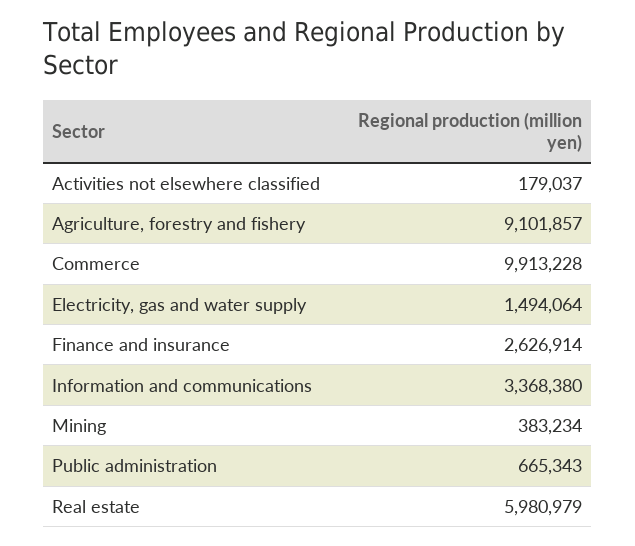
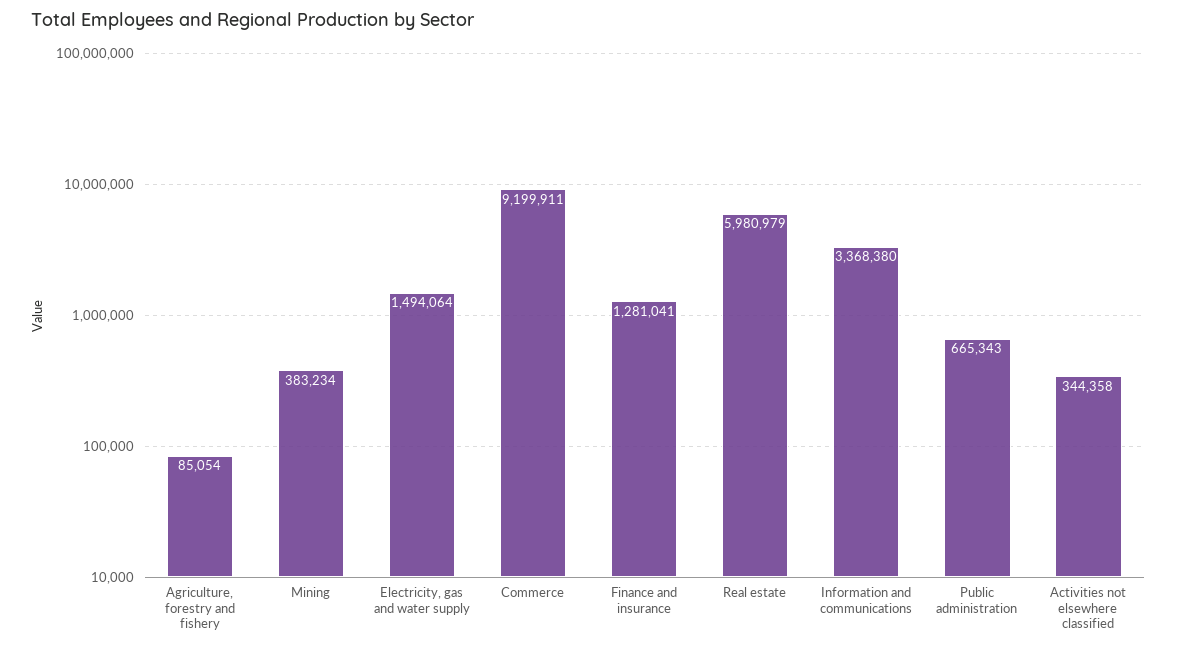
Activities not elsewhere classified: 179037 -> 344358
Agriculture, forestry and fishery: 9101857 -> 85054
Commerce: 9913228 -> 9199911
Finance and insurance: 2626914 -> 1281041

